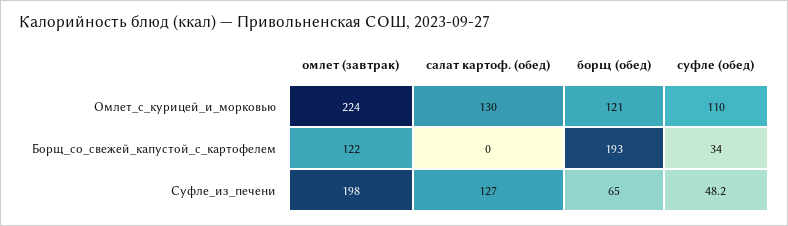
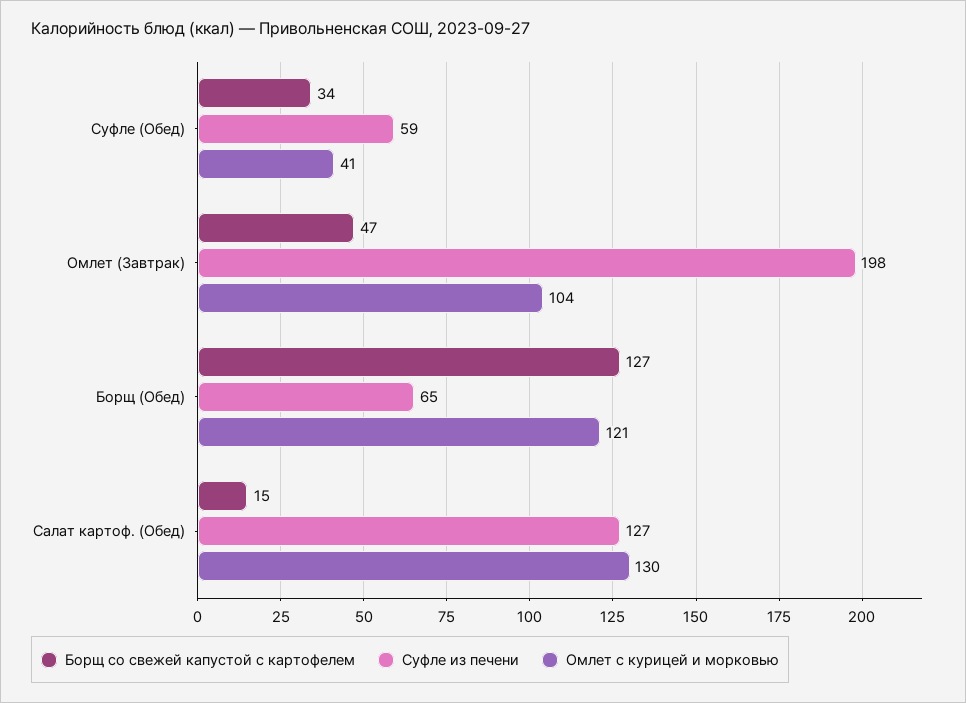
Омлет_с_курицей_и_морковью, омлет (завтрак): 224 -> 104
Омлет_с_курицей_и_морковью, суфле (обед): 110 -> 41
Борщ_со_свежей_капустой_с_картофелем, омлет (завтрак): 122 -> 47
Борщ_со_свежей_капустой_с_картофелем, салат картоф. (обед): 0 -> 15
Борщ_со_свежей_капустой_с_картофелем, борщ (обед): 193 -> 127
Суфле_из_печени, суфле (обед): 48.2 -> 59

